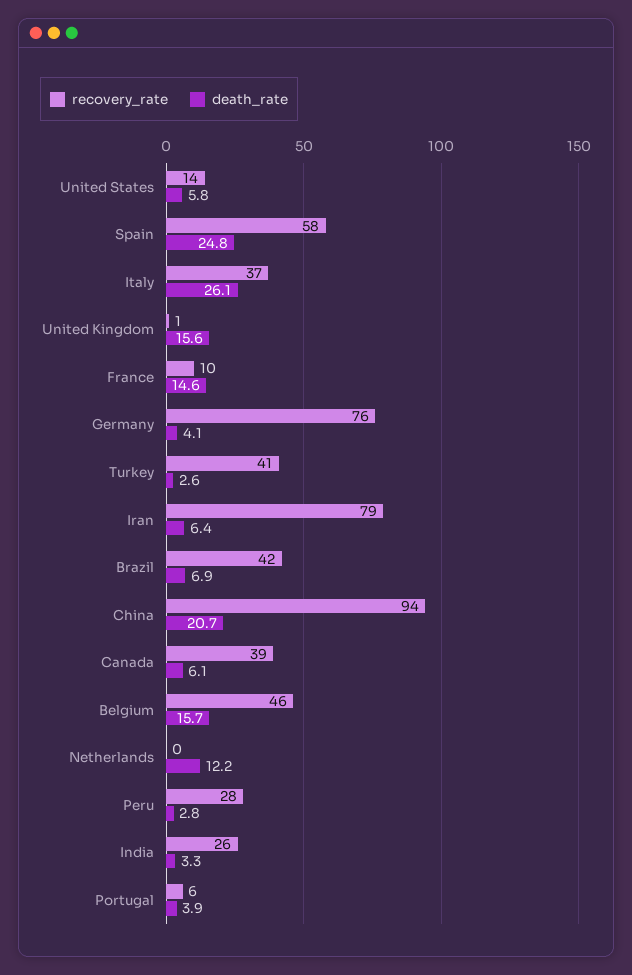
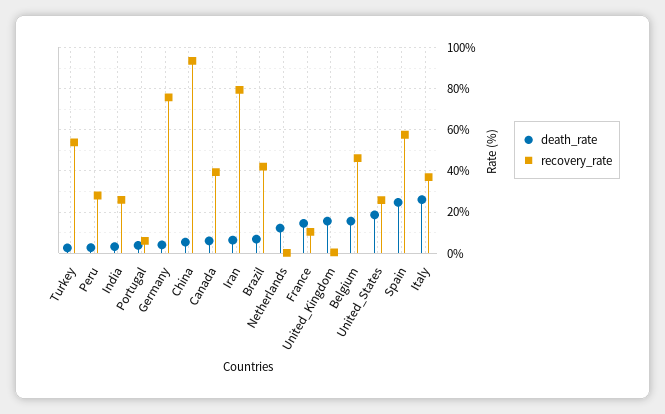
recovery_rate, United States: 14 -> 25
death_rate, United States: 5.8 -> 20
recovery_rate, Turkey: 41 -> 55
death_rate, China: 20.7 -> 5

